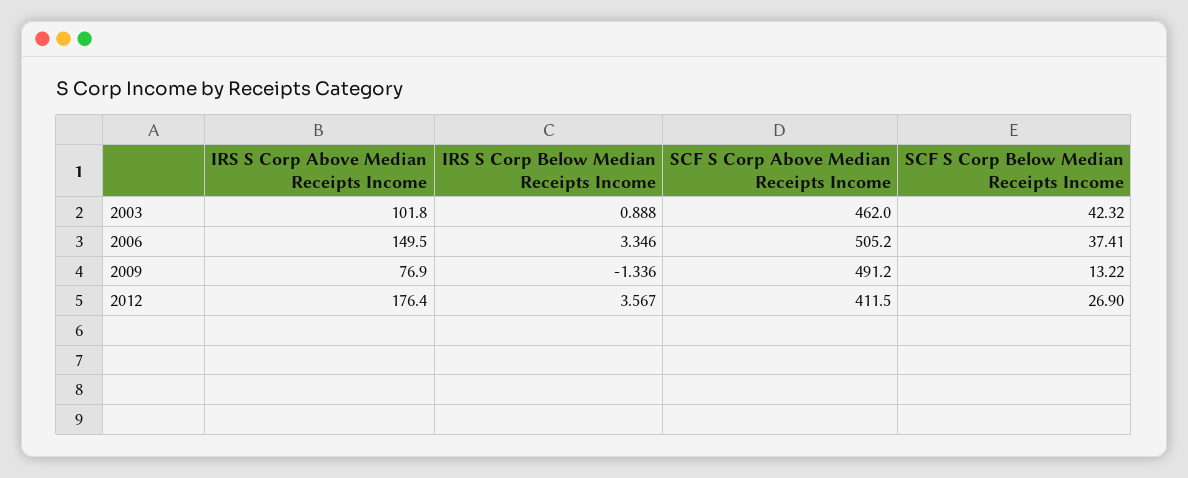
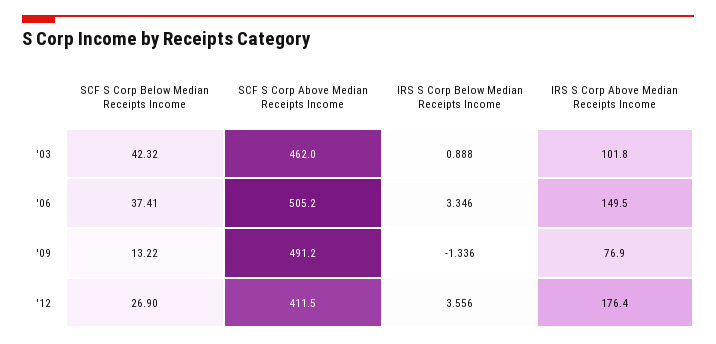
IRS S Corp Below Median Receipts Income, 2012: 3.567 -> 3.556

